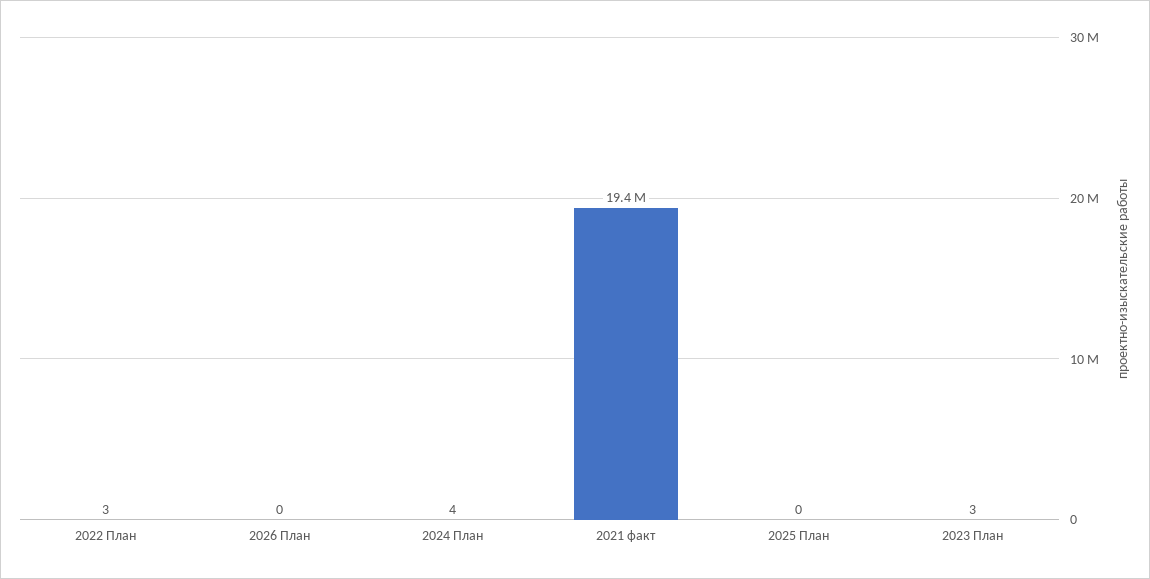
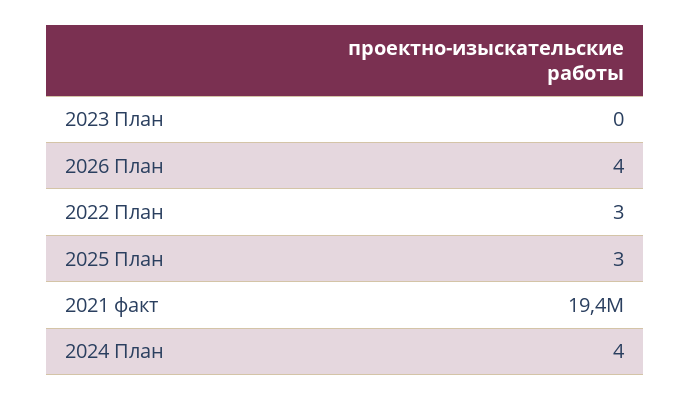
2026 План: 0 -> 4
2025 План: 0 -> 3
2023 План: 3 -> 0

